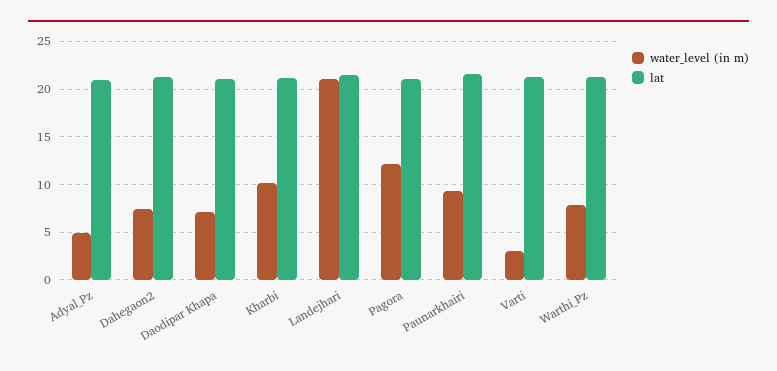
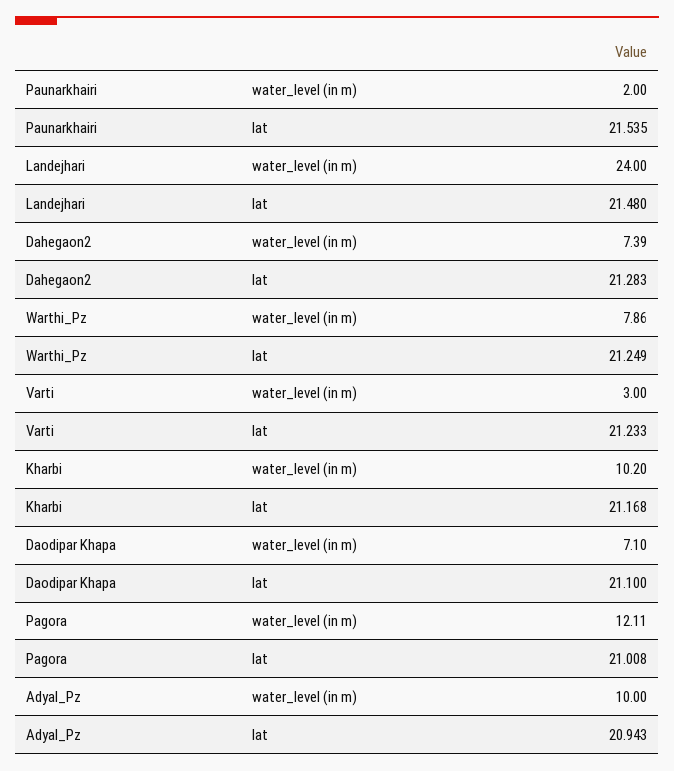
water_level (in m), Adyal_Pz: 5 -> 10
water_level (in m), Landejhari: 21 -> 24
water_level (in m), Paunarkhairi: 9 -> 2

